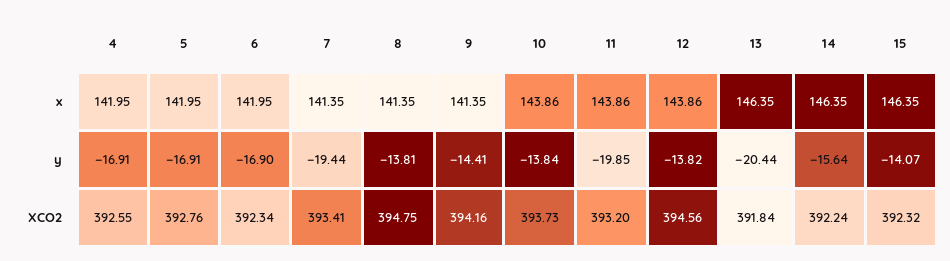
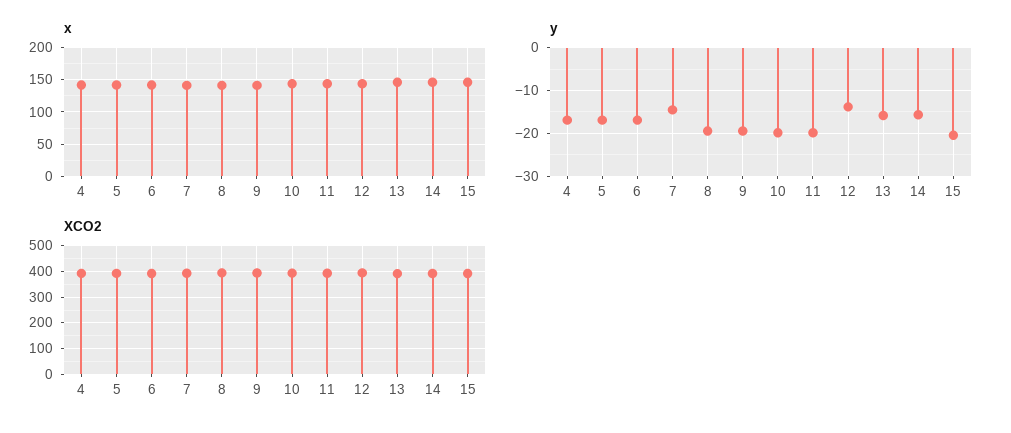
y, 7: -19.44 -> -14
y, 8: -13.81 -> -20
y, 9: -14.41 -> -20
y, 10: -13.84 -> -20
y, 13: -20.44 -> -16
y, 15: -14.07 -> -20

